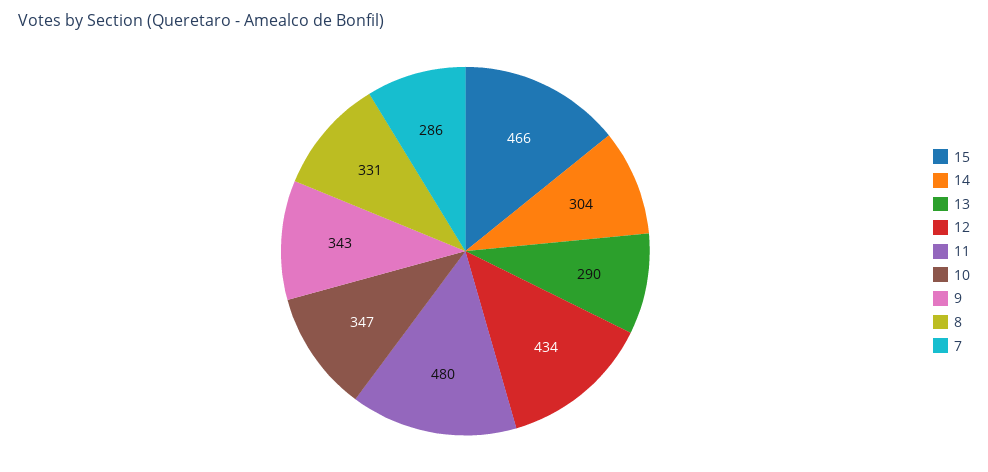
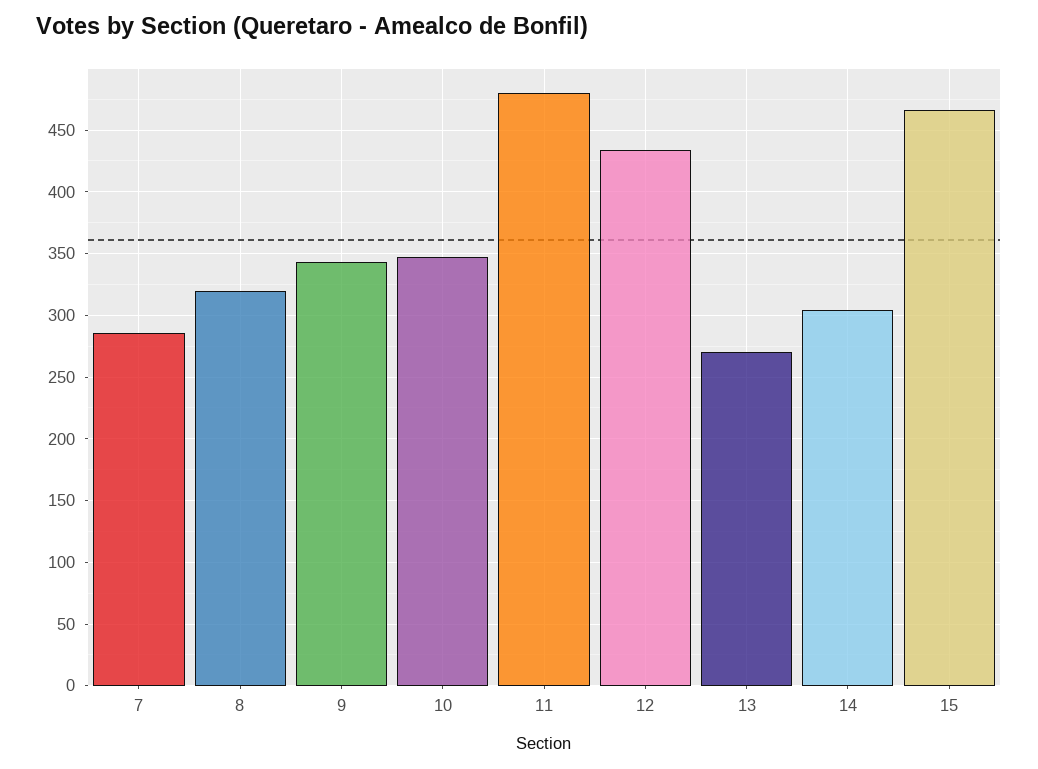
13: 290 -> 270
8: 331 -> 320

